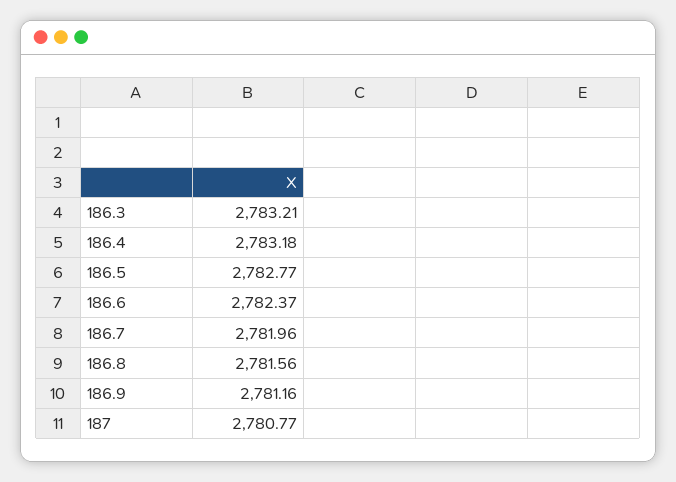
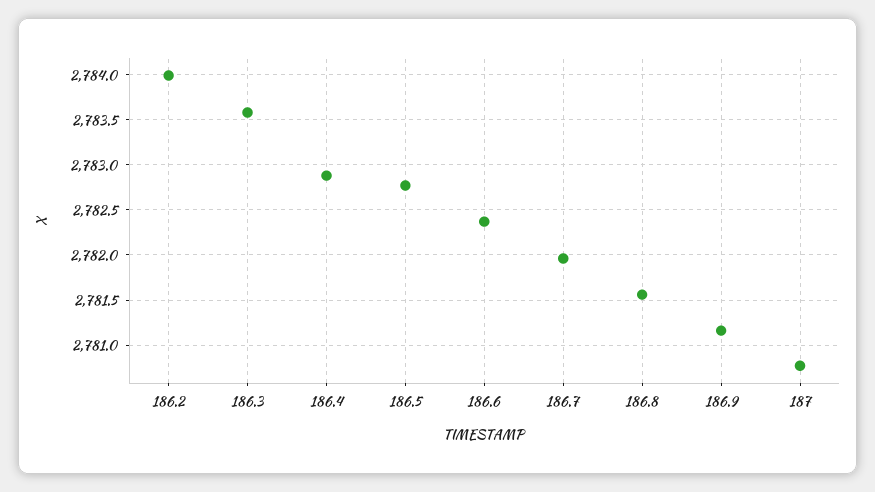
186.3: 2783.21 -> 2783.6
186.4: 2783.18 -> 2782.9
186.2: none -> 2784

